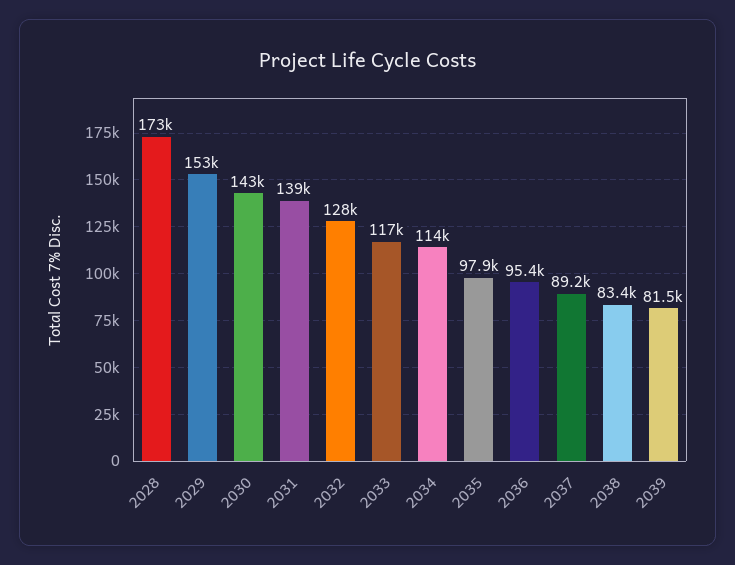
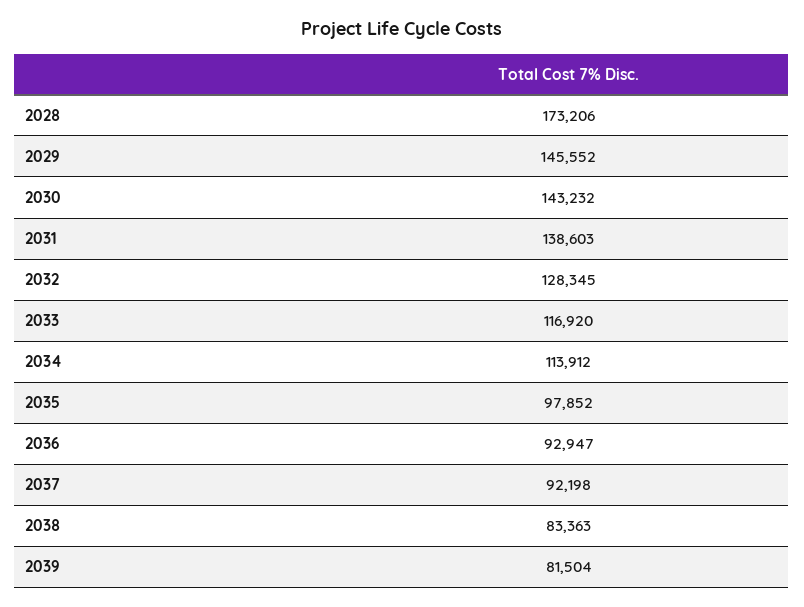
2029: 153000 -> 145552
2036: 95400 -> 92947
2037: 89200 -> 92198

